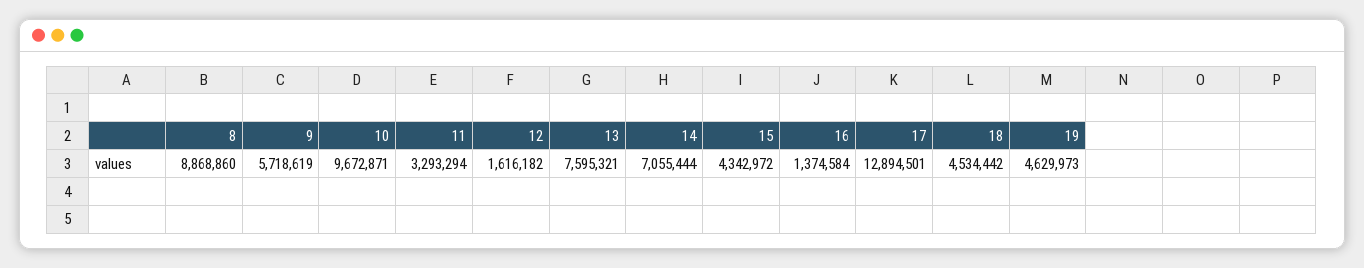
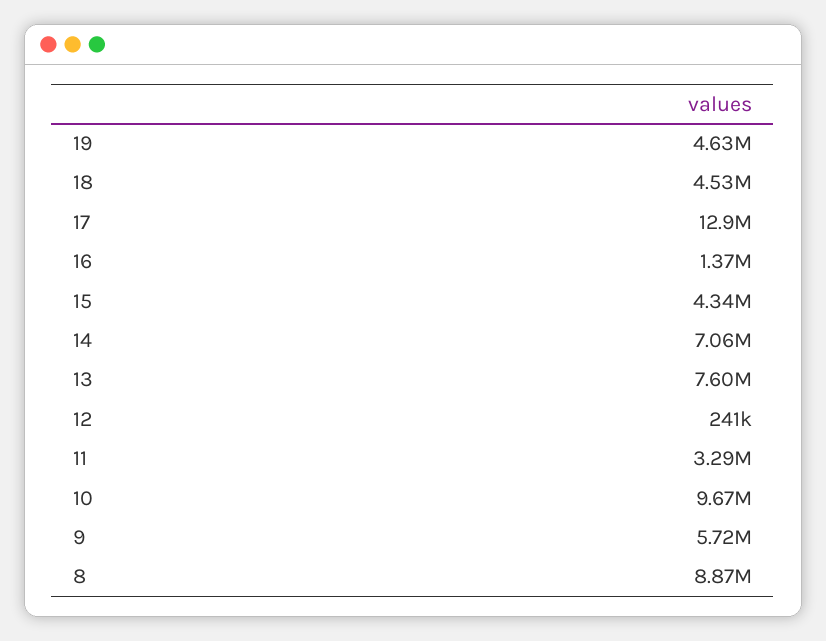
12: 1616182 -> 241000

